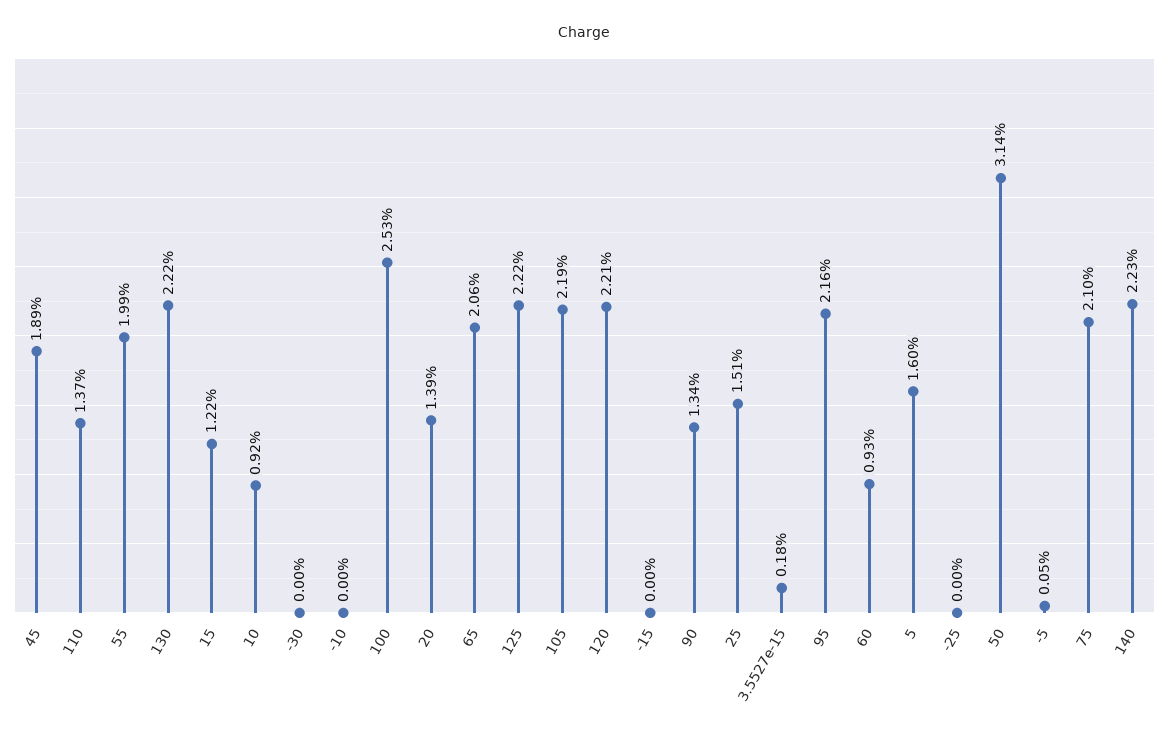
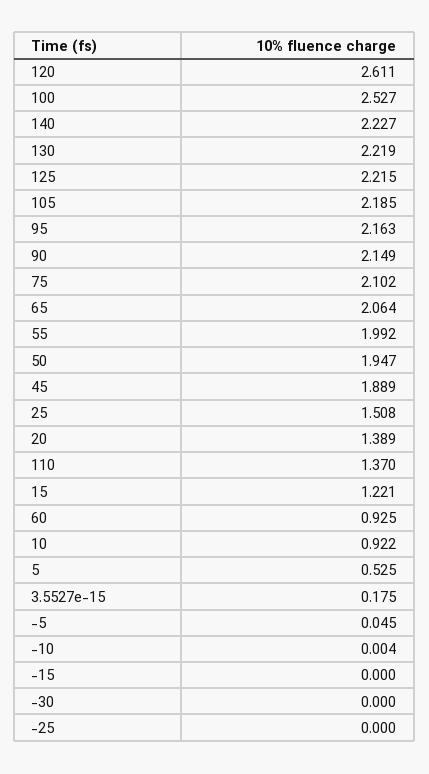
120: 2.21 -> 2.611
90: 1.34 -> 2.149
5: 1.6 -> 0.525
50: 3.14 -> 1.947

